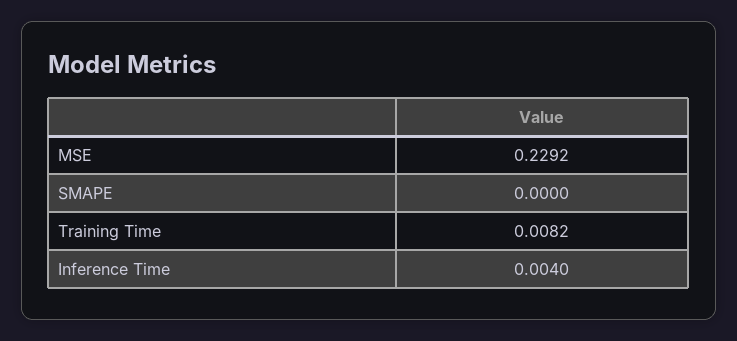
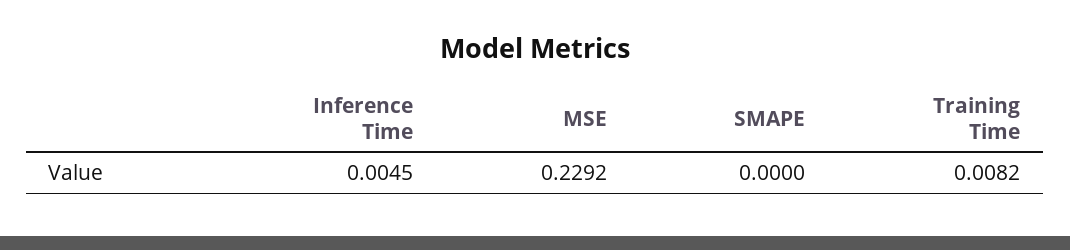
Inference Time: 0.004 -> 0.0045

